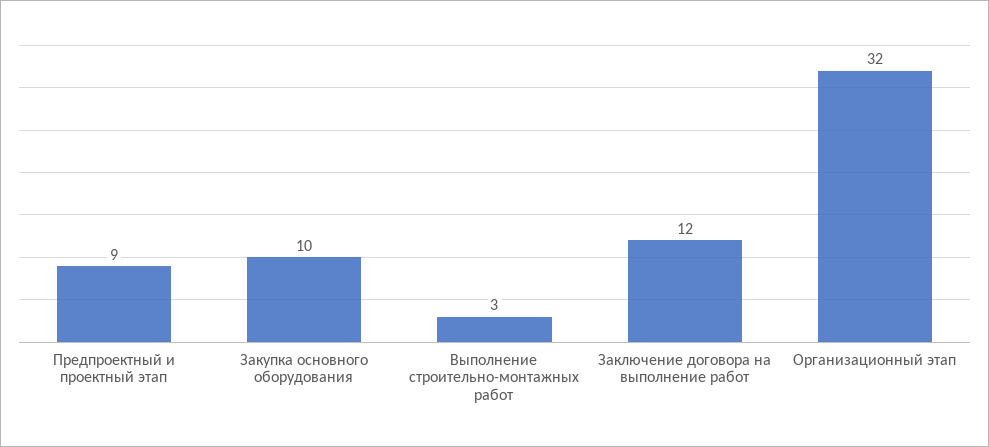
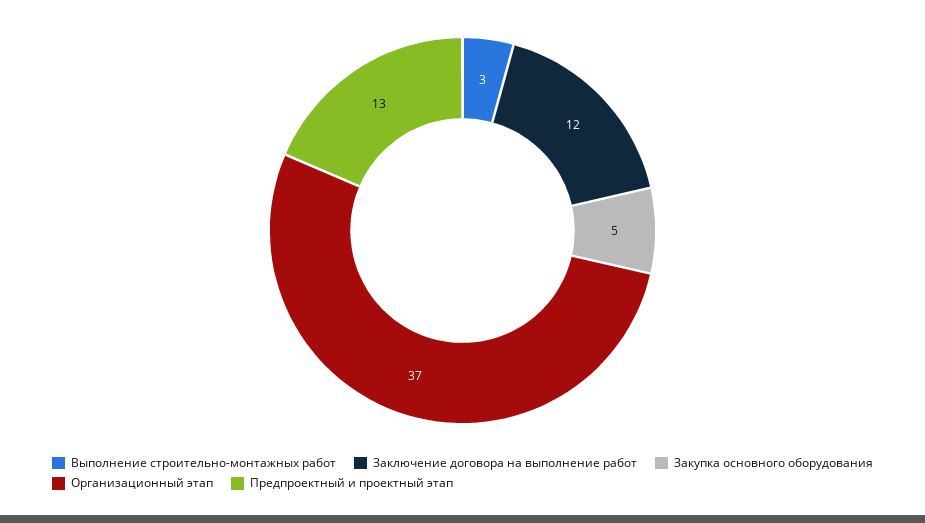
Предпроектный и проектный этап: 9 -> 13
Закупка основного оборудования: 10 -> 5
Организационный этап: 32 -> 37

